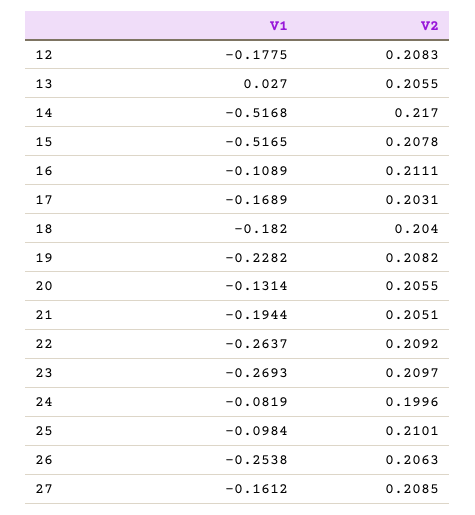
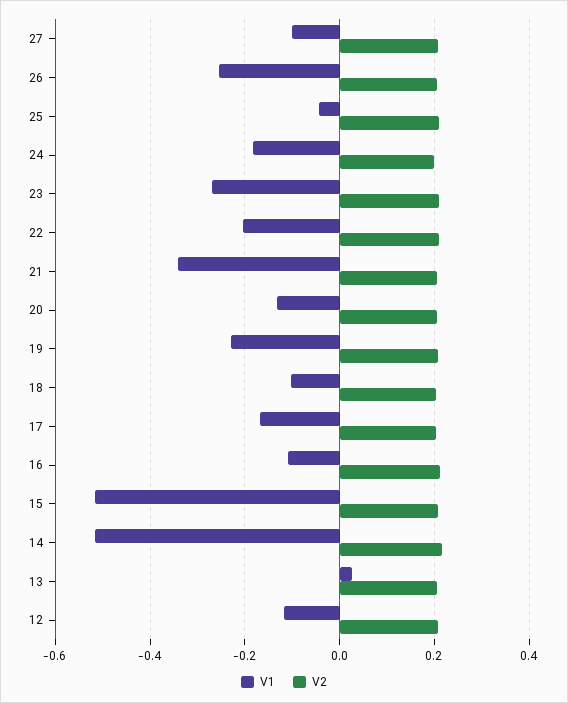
V1, 12: -0.1775 -> -0.12
V1, 18: -0.182 -> -0.1
V1, 21: -0.1944 -> -0.34
V1, 22: -0.2637 -> -0.2
V1, 24: -0.0819 -> -0.18
V1, 25: -0.0984 -> -0.04
V1, 27: -0.1612 -> -0.1

